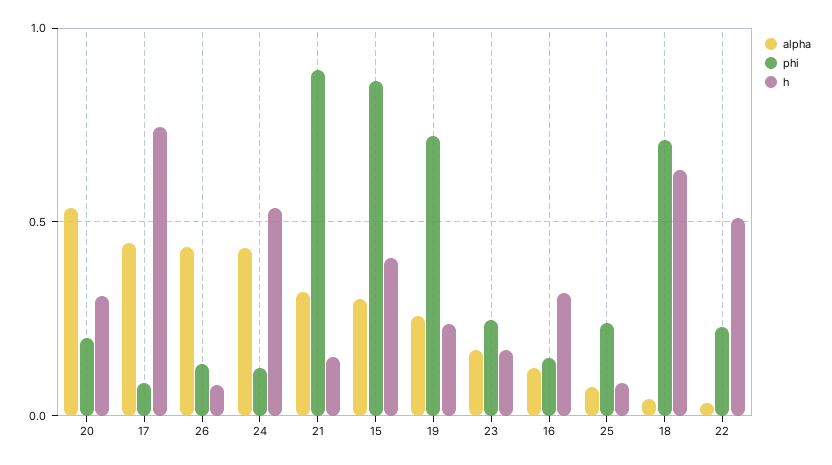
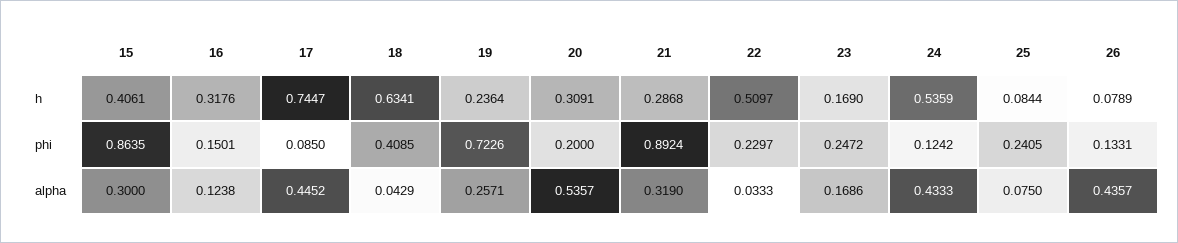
h, 21: 0.15 -> 0.2868
phi, 18: 0.7 -> 0.4085

